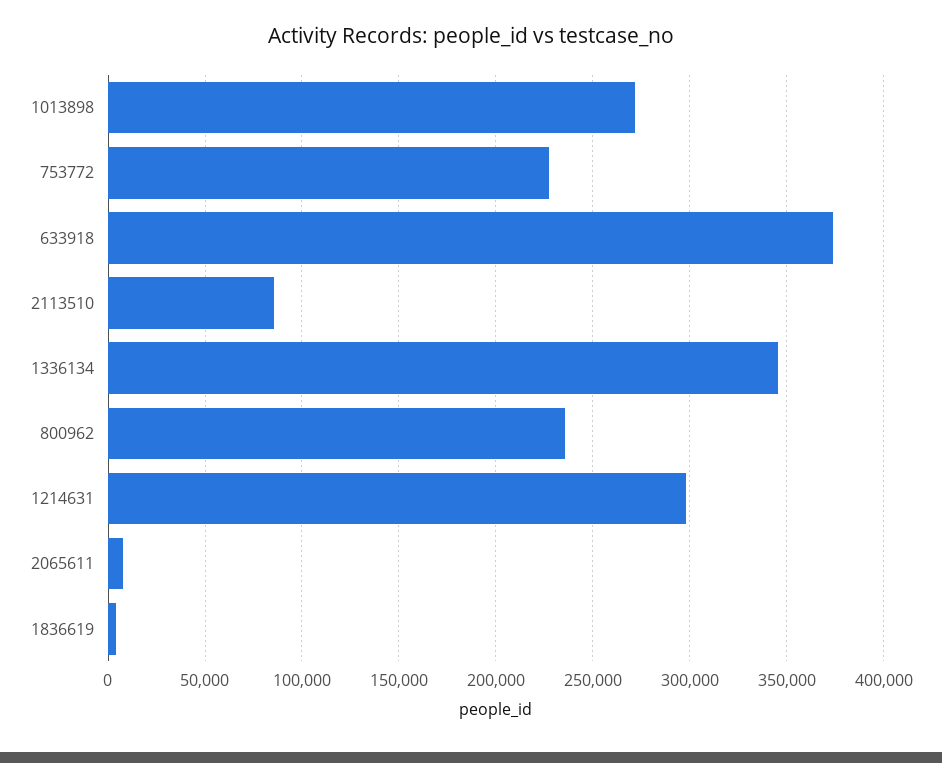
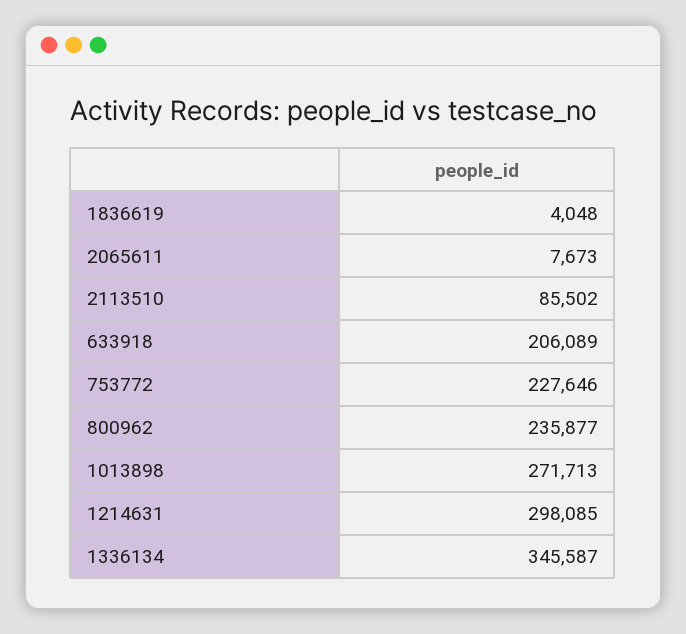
633918: 375000 -> 206089

